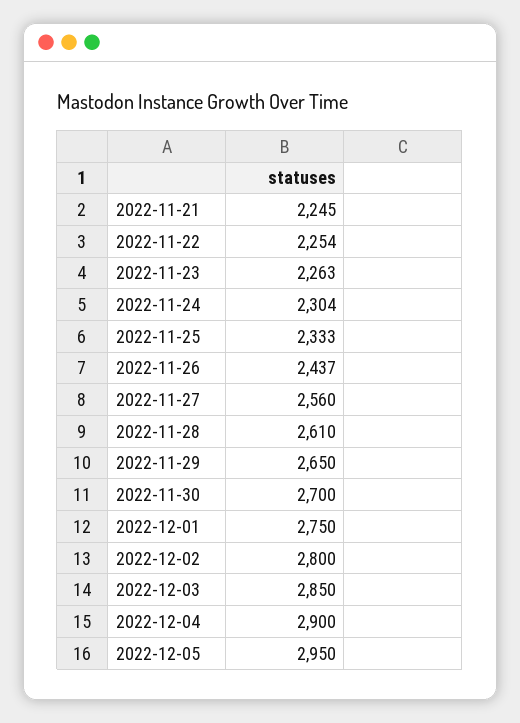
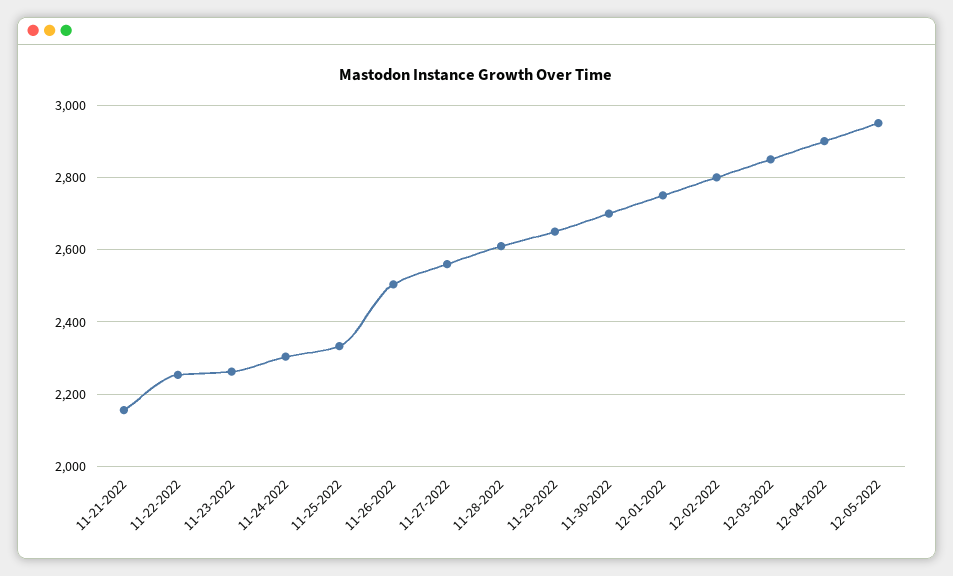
2022-11-21: 2245 -> 2160
2022-11-26: 2437 -> 2500

